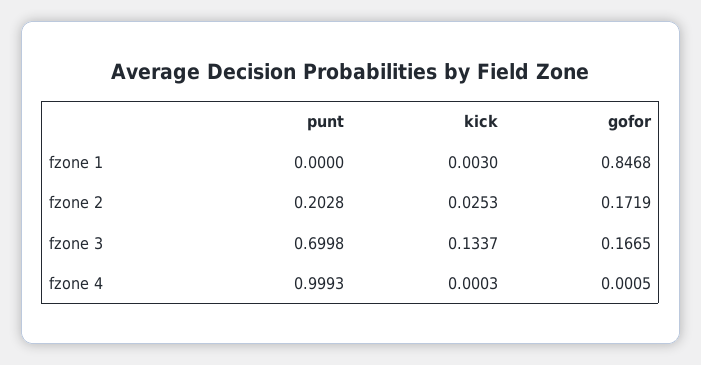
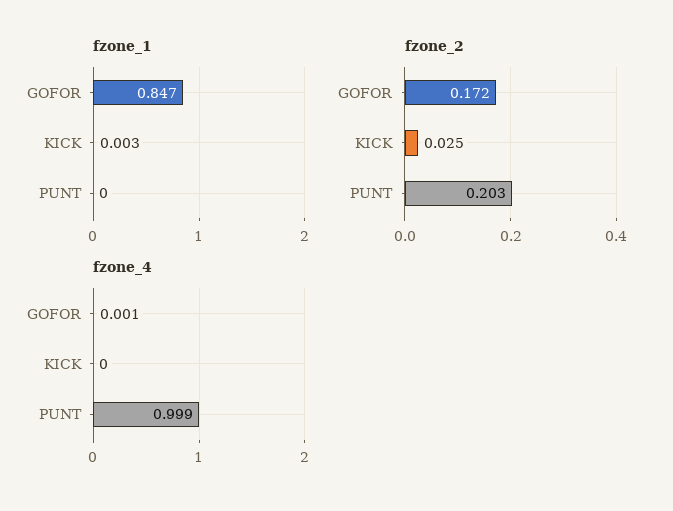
fzone 3, punt: 0.6998 -> none
fzone 3, kick: 0.1337 -> none
fzone 3, gofor: 0.1665 -> none

